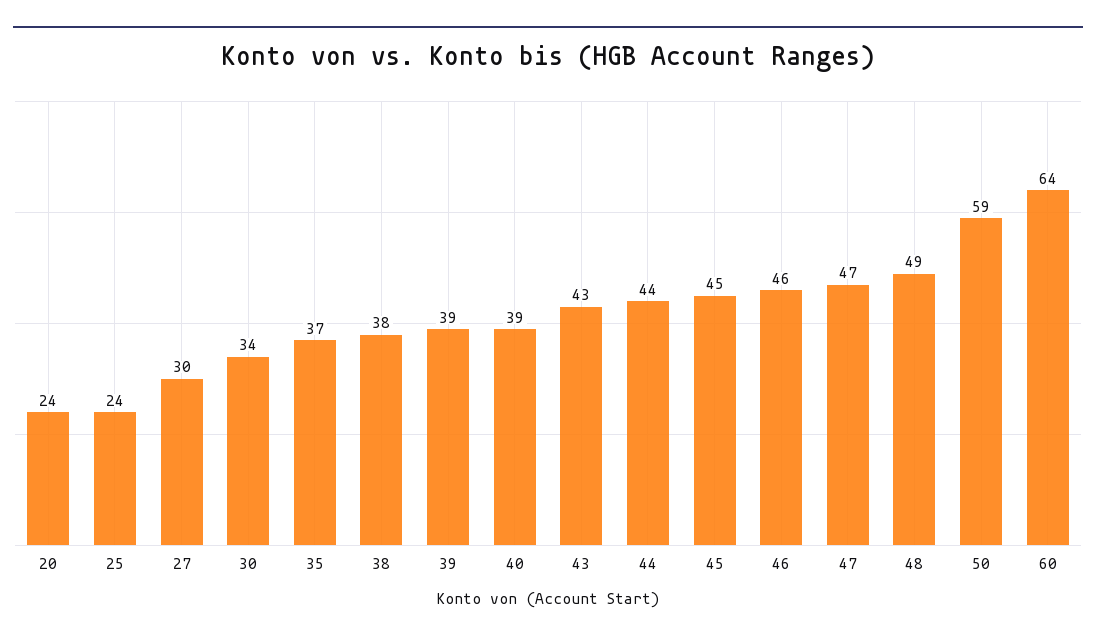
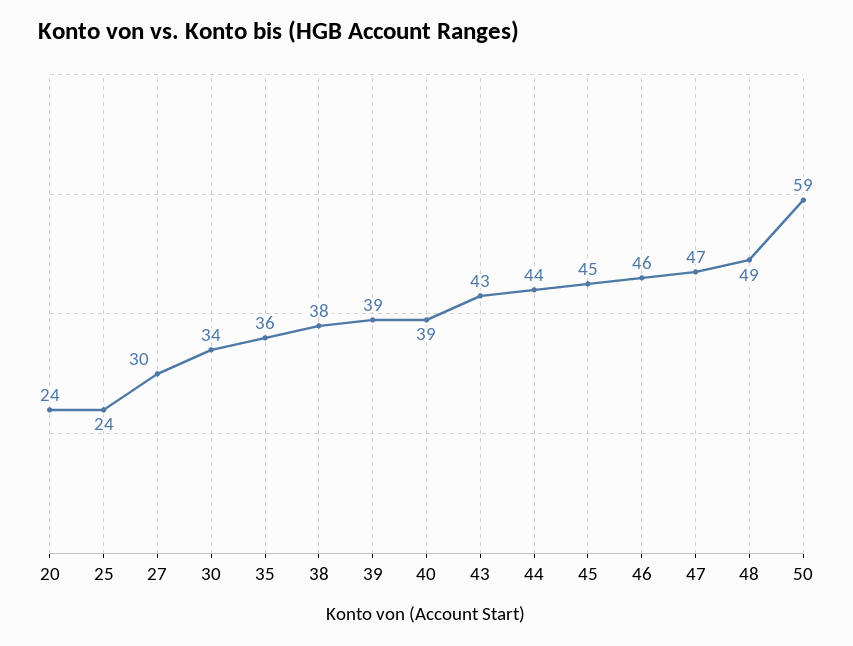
35: 37 -> 36
60: 64 -> none

